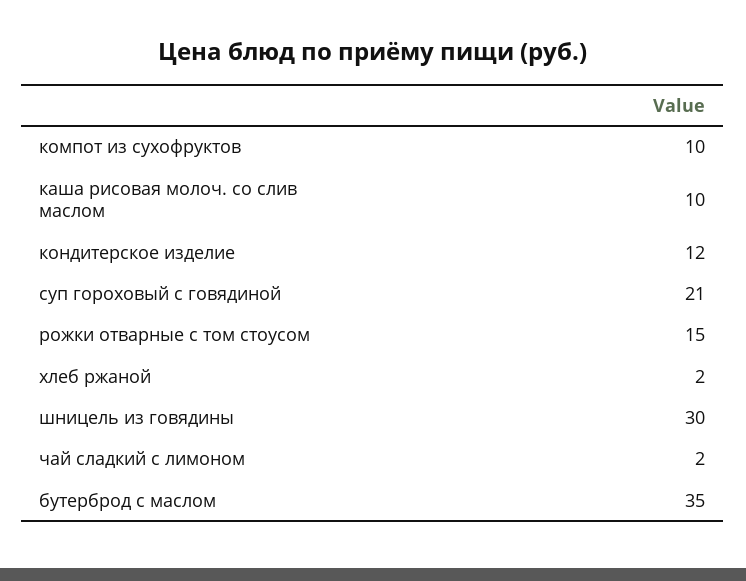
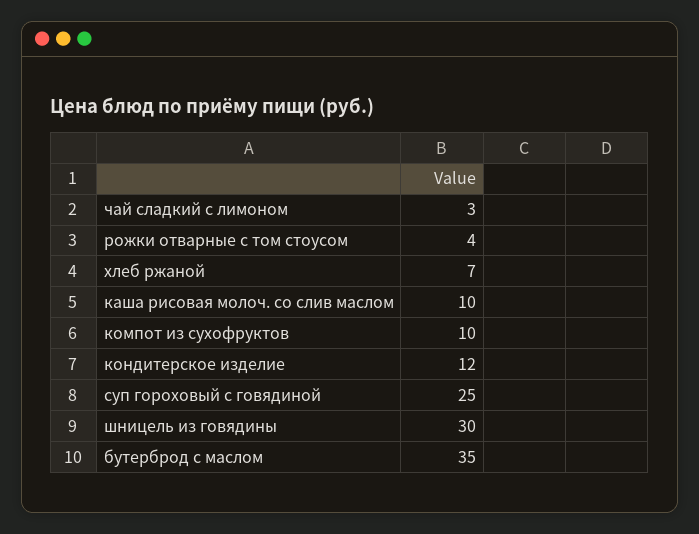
суп гороховый с говядиной: 21 -> 25
рожки отварные с том стоусом: 15 -> 4
хлеб ржаной: 2 -> 7
чай сладкий с лимоном: 2 -> 3

